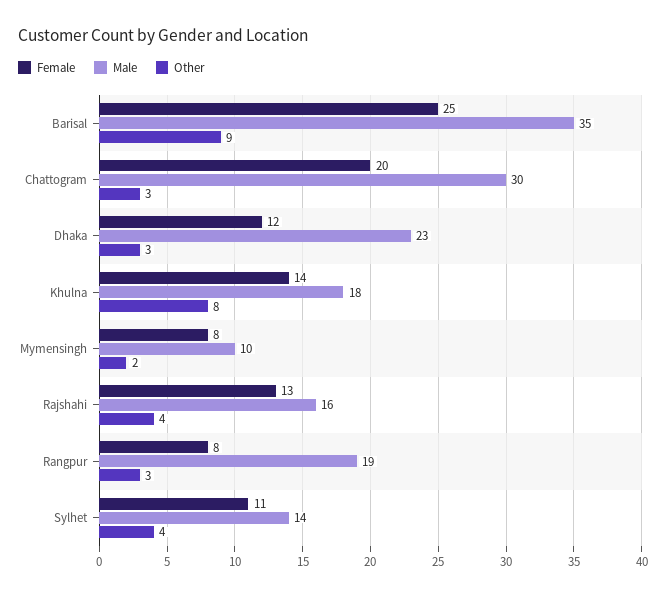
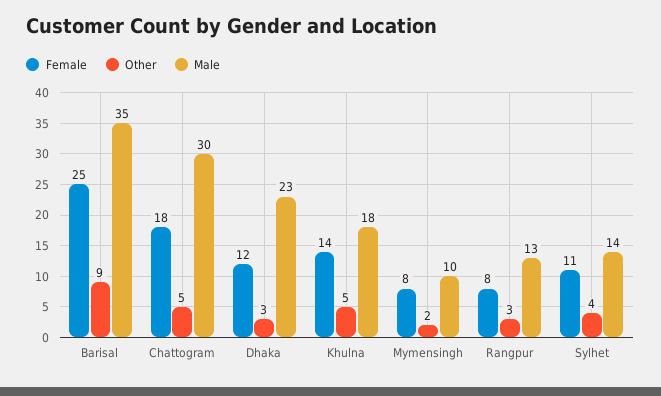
Female, Chattogram: 20 -> 18
Other, Chattogram: 3 -> 5
Other, Khulna: 8 -> 5
Female, Rajshahi: 13 -> none
Male, Rajshahi: 16 -> none
Other, Rajshahi: 4 -> none
Male, Rangpur: 19 -> 13

